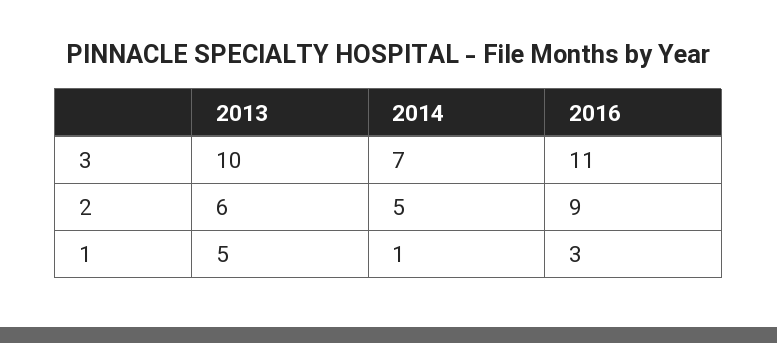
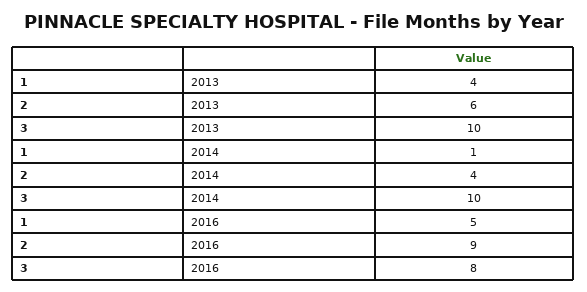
2014, 3: 7 -> 10
2016, 3: 11 -> 8
2014, 2: 5 -> 4
2013, 1: 5 -> 4
2016, 1: 3 -> 5

